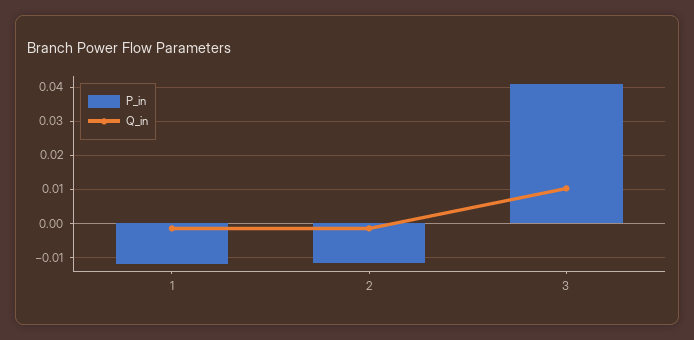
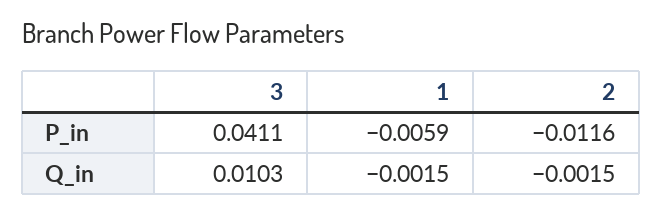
P_in, 1: -0.012 -> -0.0059

